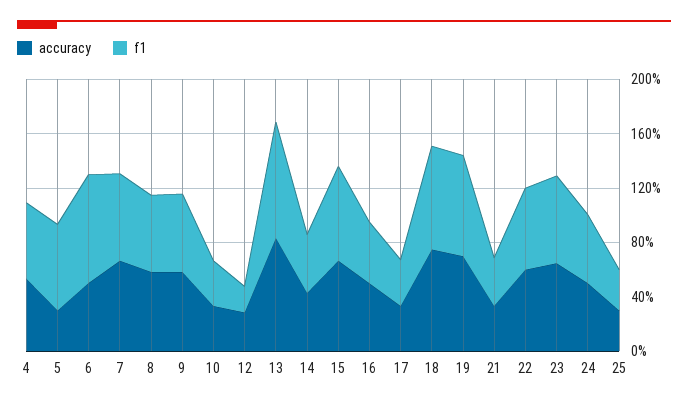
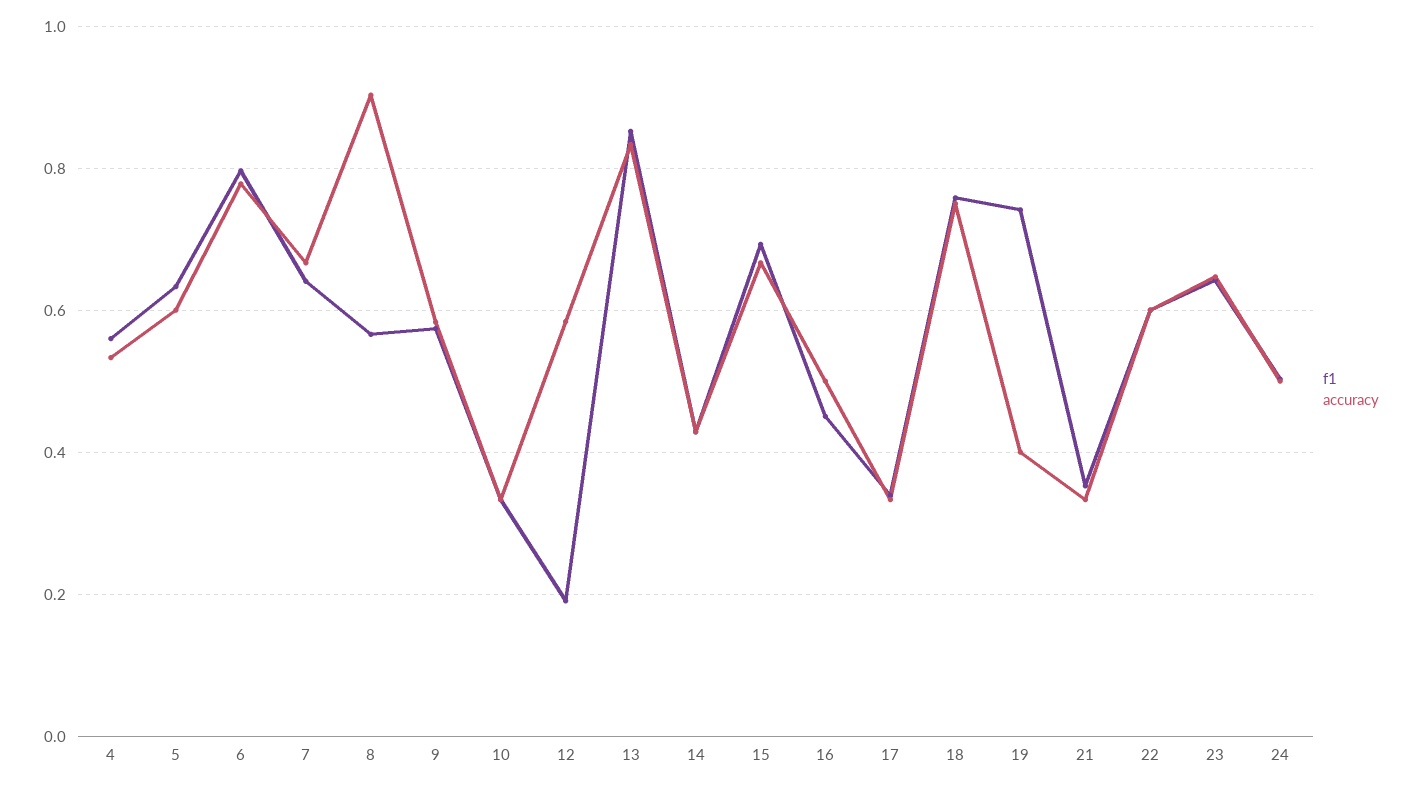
accuracy, 5: 0.3 -> 0.6
accuracy, 6: 0.5 -> 0.78
accuracy, 8: 0.6 -> 0.9
accuracy, 12: 0.3 -> 0.58
accuracy, 19: 0.7 -> 0.4
accuracy, 25: 0.3 -> none
f1, 25: 0.3 -> none

